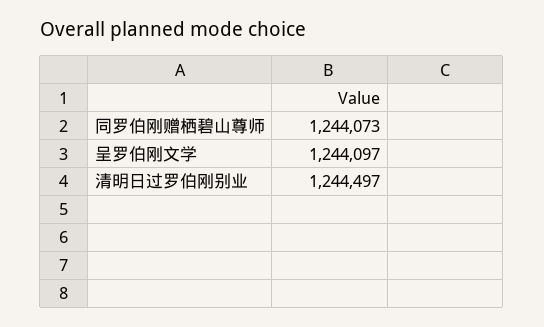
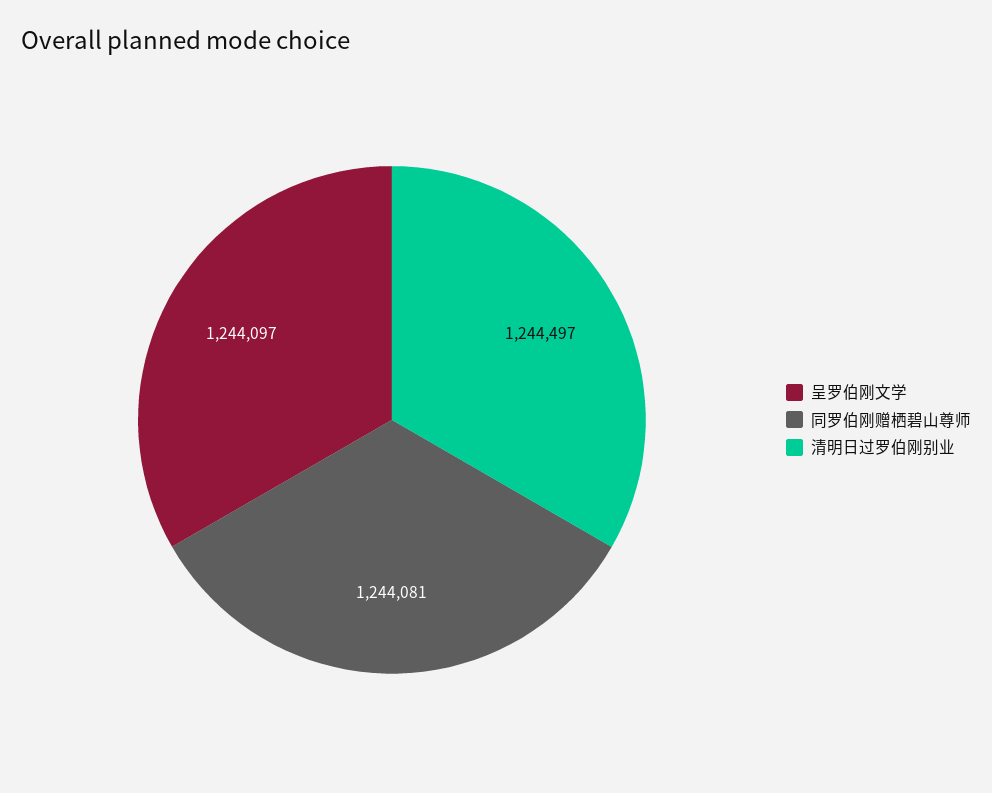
同罗伯刚赠栖碧山尊师: 1244073 -> 1244081

